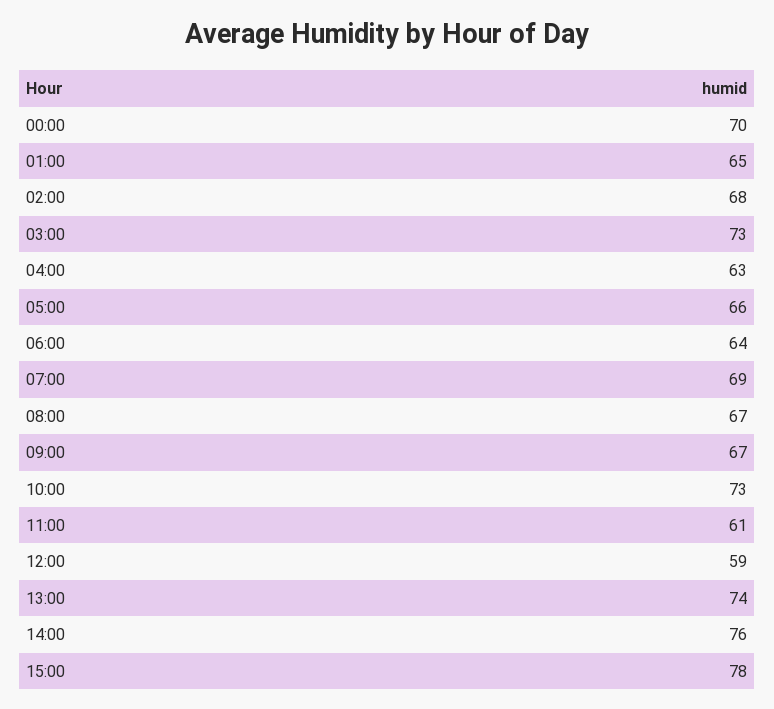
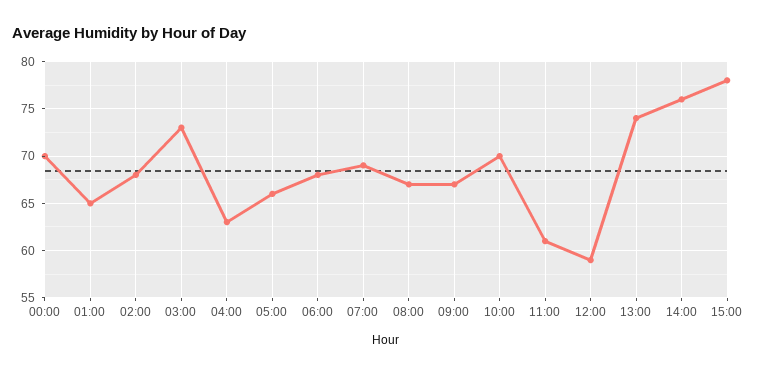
06:00: 64 -> 68
10:00: 73 -> 70

